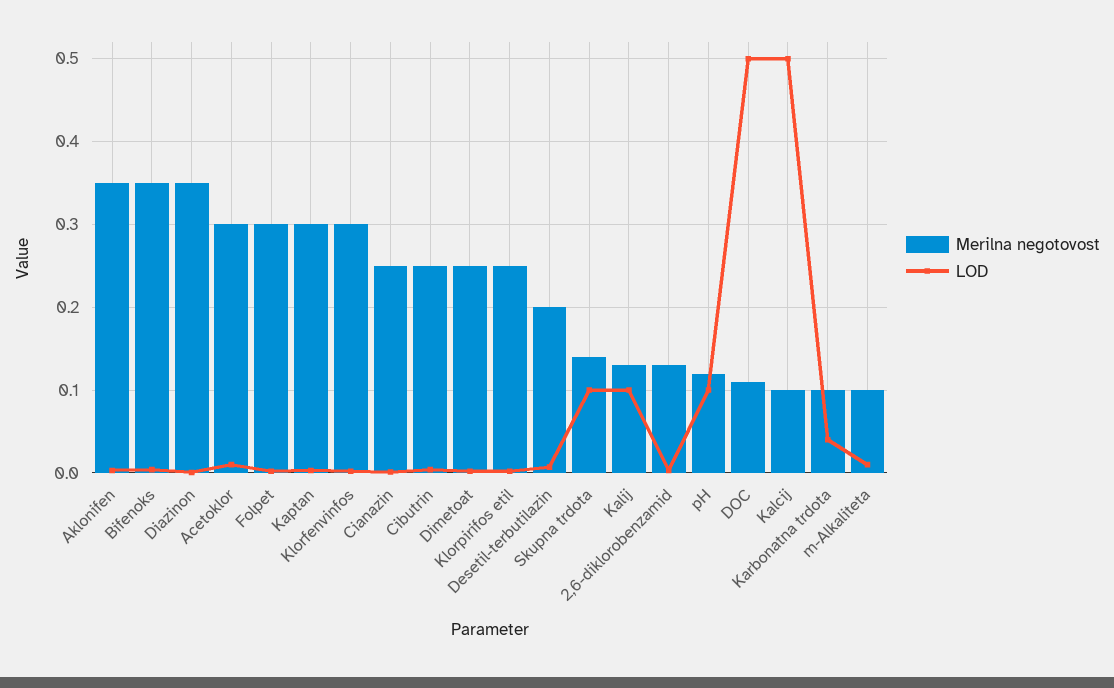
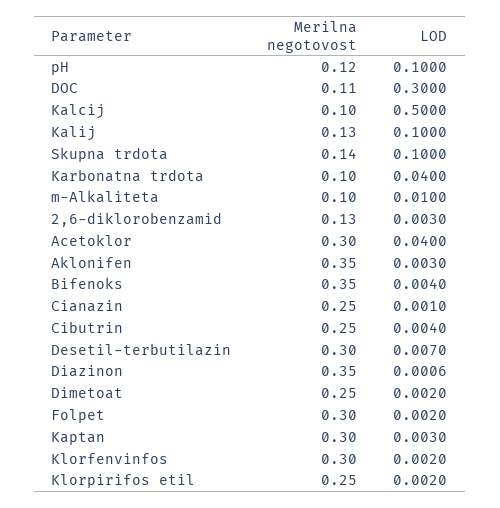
LOD, Acetoklor: 0.01 -> 0.04
Merilna negotovost, Desetil-terbutilazin: 0.2 -> 0.3
LOD, DOC: 0.5 -> 0.3

